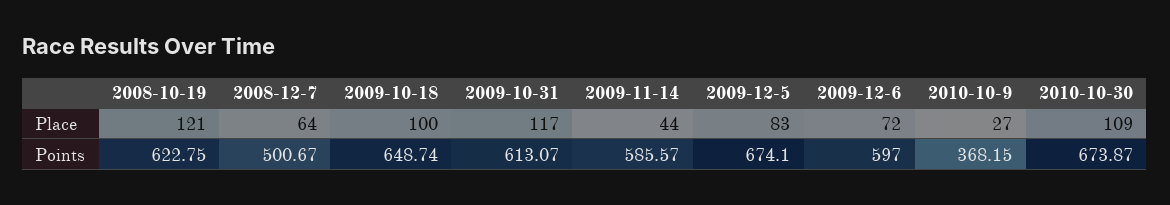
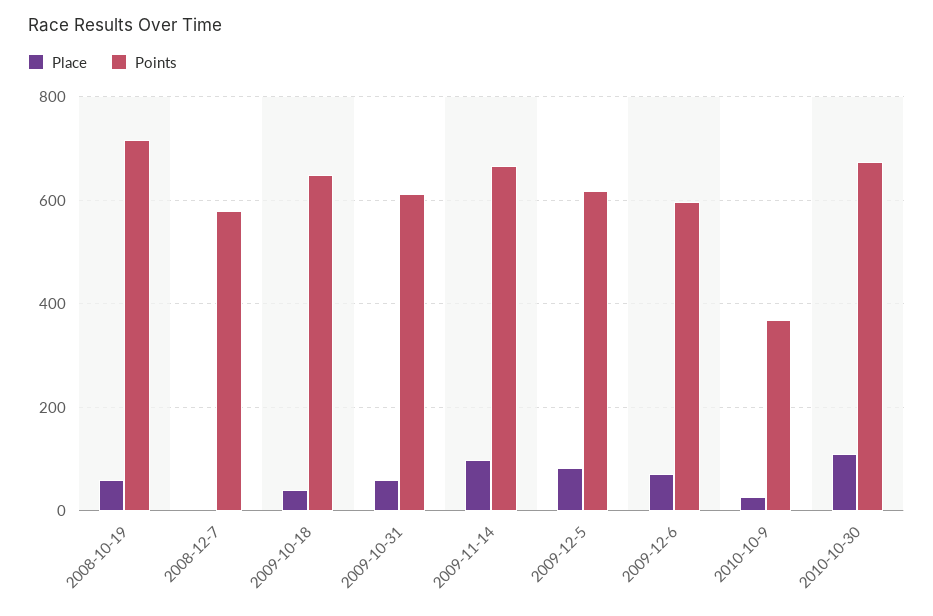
Place, 2008-10-19: 121 -> 60
Place, 2008-12-7: 64 -> 0
Place, 2009-10-18: 100 -> 40
Place, 2009-10-31: 117 -> 60
Place, 2009-11-14: 44 -> 100
Points, 2008-10-19: 622.75 -> 720
Points, 2008-12-7: 500.67 -> 580
Points, 2009-11-14: 585.57 -> 660
Points, 2009-12-5: 674.1 -> 620

